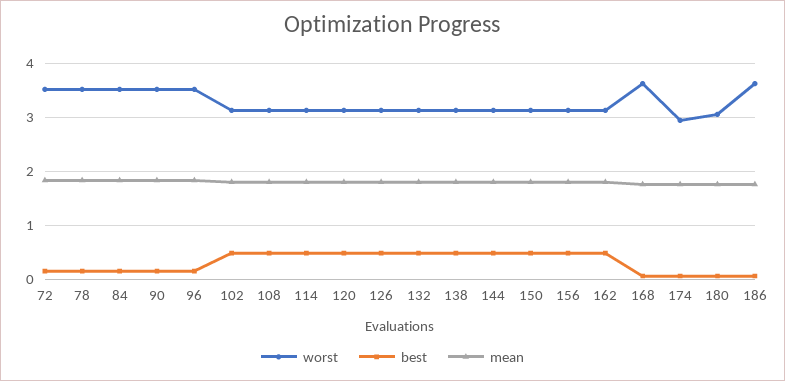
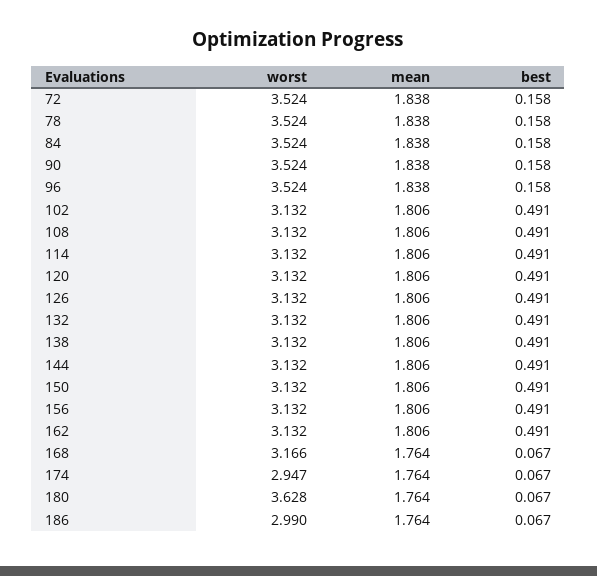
worst, 168: 3.6 -> 3.166
worst, 180: 3 -> 3.628
worst, 186: 3.6 -> 2.99

